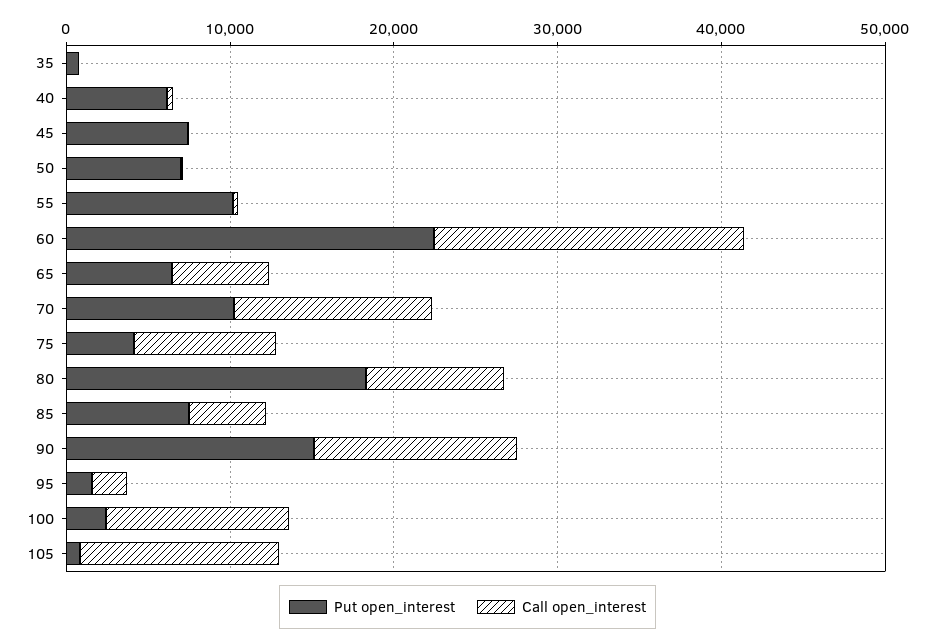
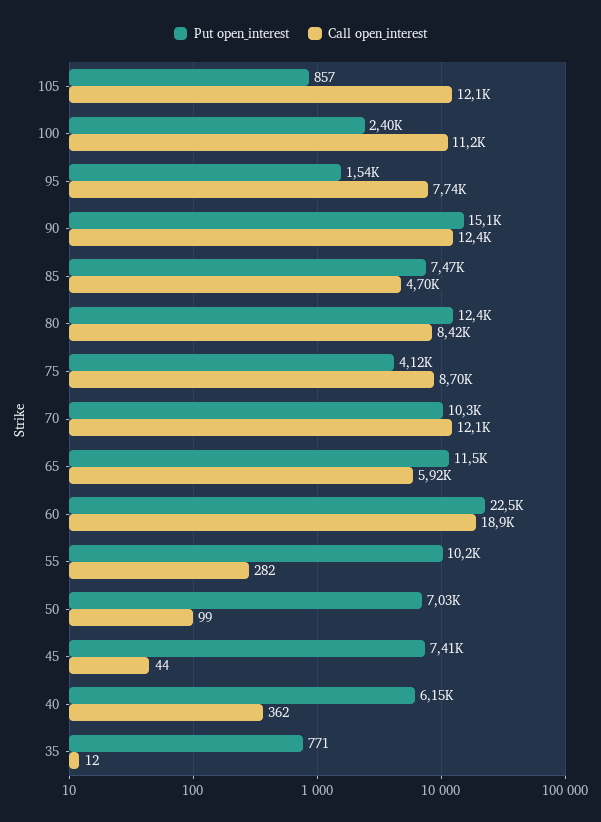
Put open_interest, 65: 6000 -> 11500
Put open_interest, 80: 18000 -> 12400
Call open_interest, 95: 2000 -> 7740

